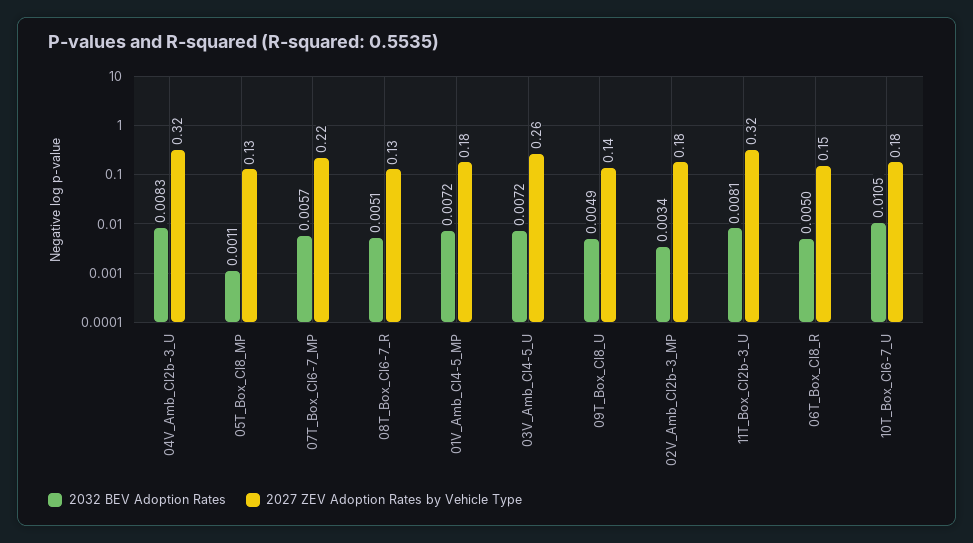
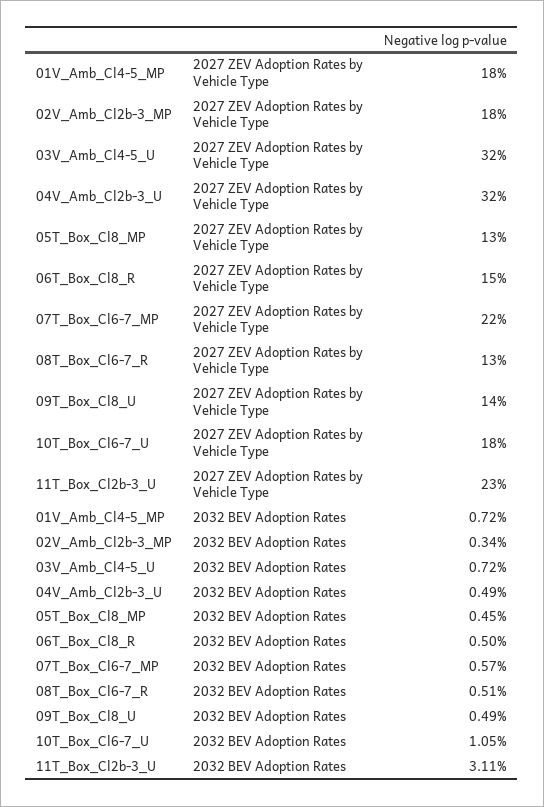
2032 BEV Adoption Rates, 04V_Amb_Cl2b-3_U: 0.0083 -> 0.0049
2032 BEV Adoption Rates, 05T_Box_Cl8_MP: 0.0011 -> 0.0045
2027 ZEV Adoption Rates by Vehicle Type, 03V_Amb_Cl4-5_U: 0.26 -> 0.32
2032 BEV Adoption Rates, 11T_Box_Cl2b-3_U: 0.0081 -> 0.0311
2027 ZEV Adoption Rates by Vehicle Type, 11T_Box_Cl2b-3_U: 0.32 -> 0.23

